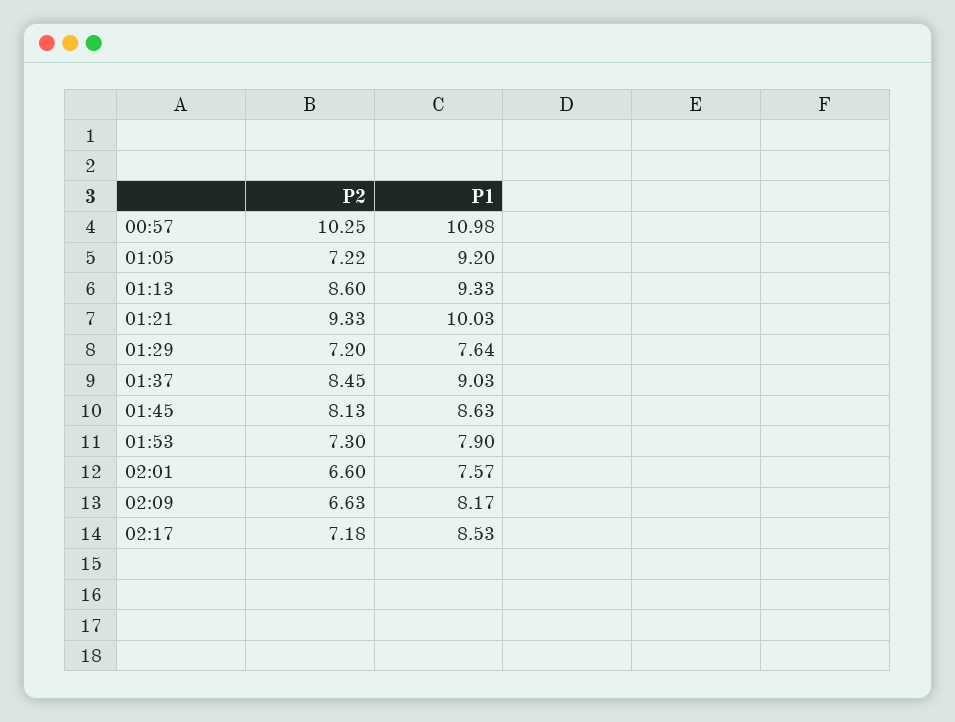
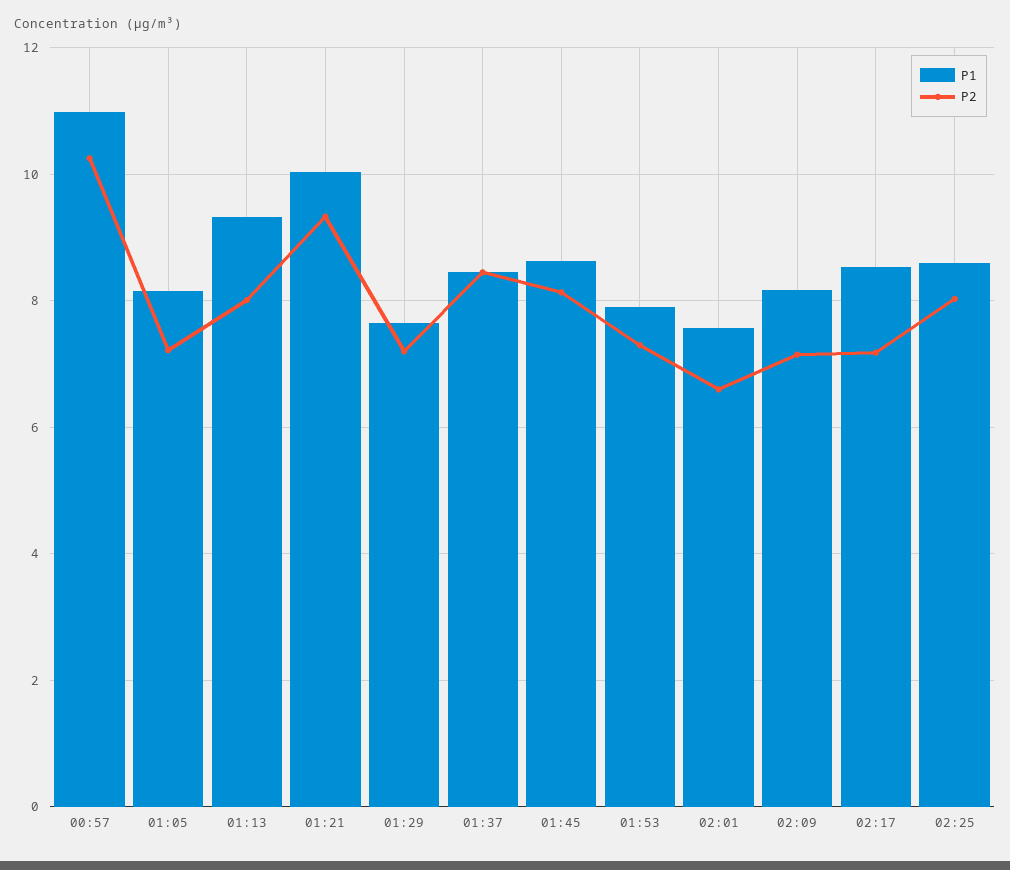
P1, 01:05: 9.2 -> 8.2
P2, 01:13: 8.6 -> 8
P1, 01:37: 9.03 -> 8.4
P2, 02:09: 6.63 -> 7.2
P1, 02:25: none -> 8.6
P2, 02:25: none -> 8

